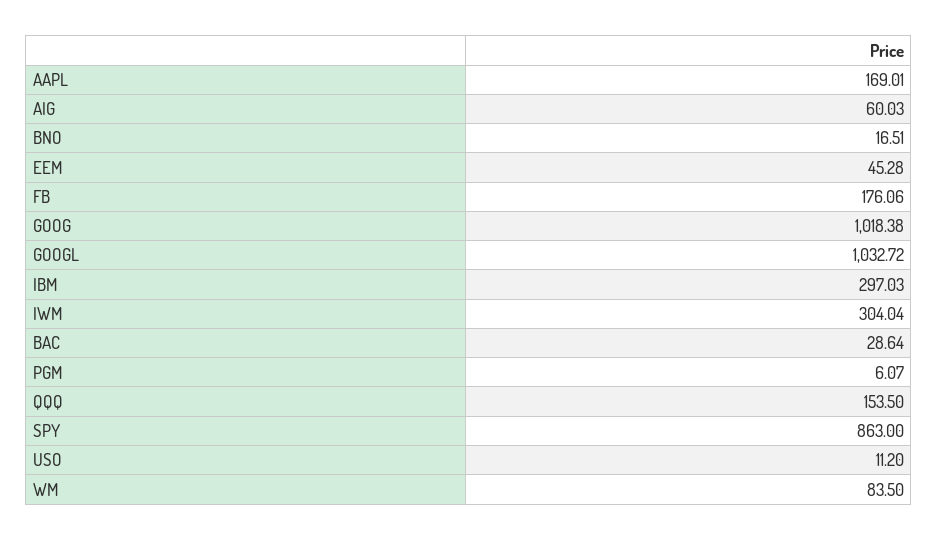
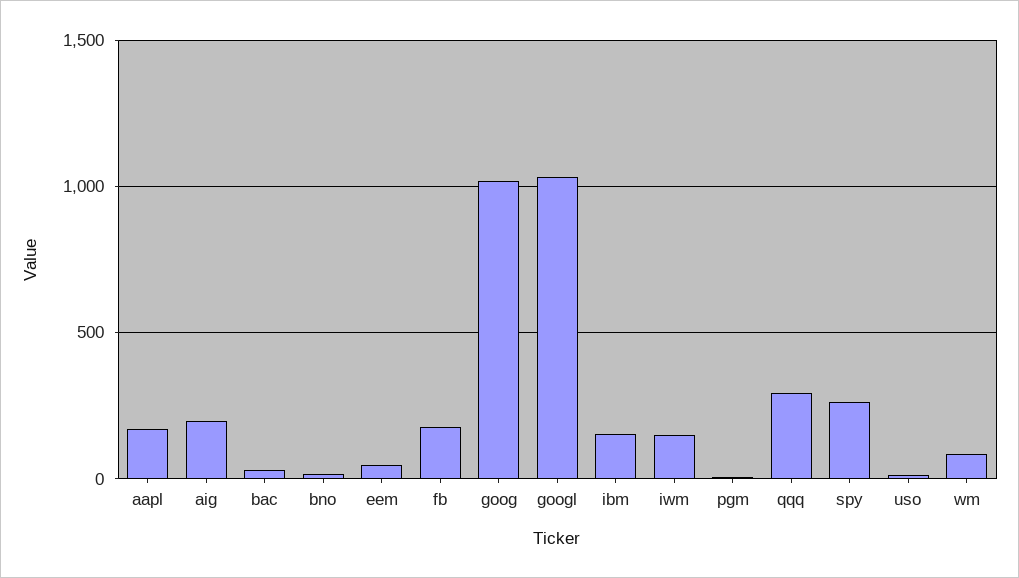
AIG: 60.03 -> 200
IBM: 297.03 -> 150
IWM: 304.04 -> 150
QQQ: 153.5 -> 300
SPY: 863 -> 250

